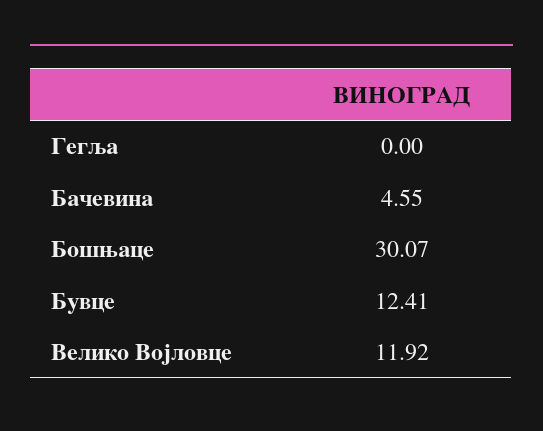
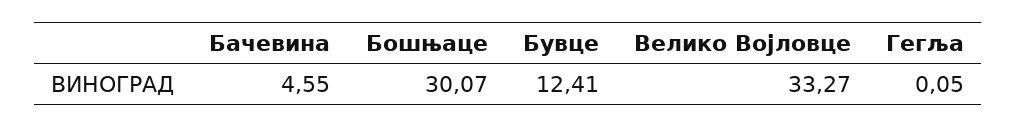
Гегља: 0 -> 0.05
Велико Војловце: 11.92 -> 33.27

